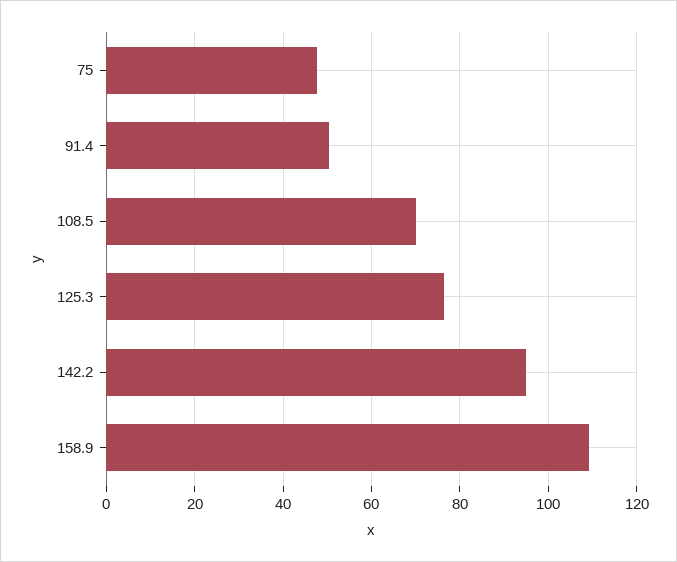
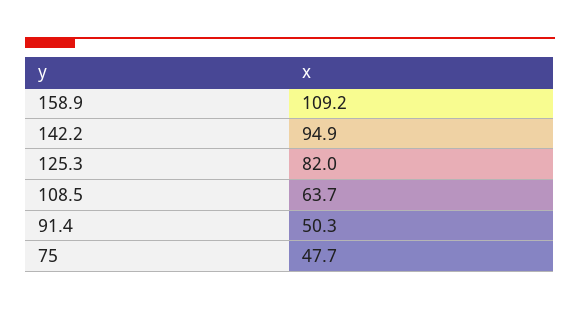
108.5: 70 -> 63.7
125.3: 76 -> 82

